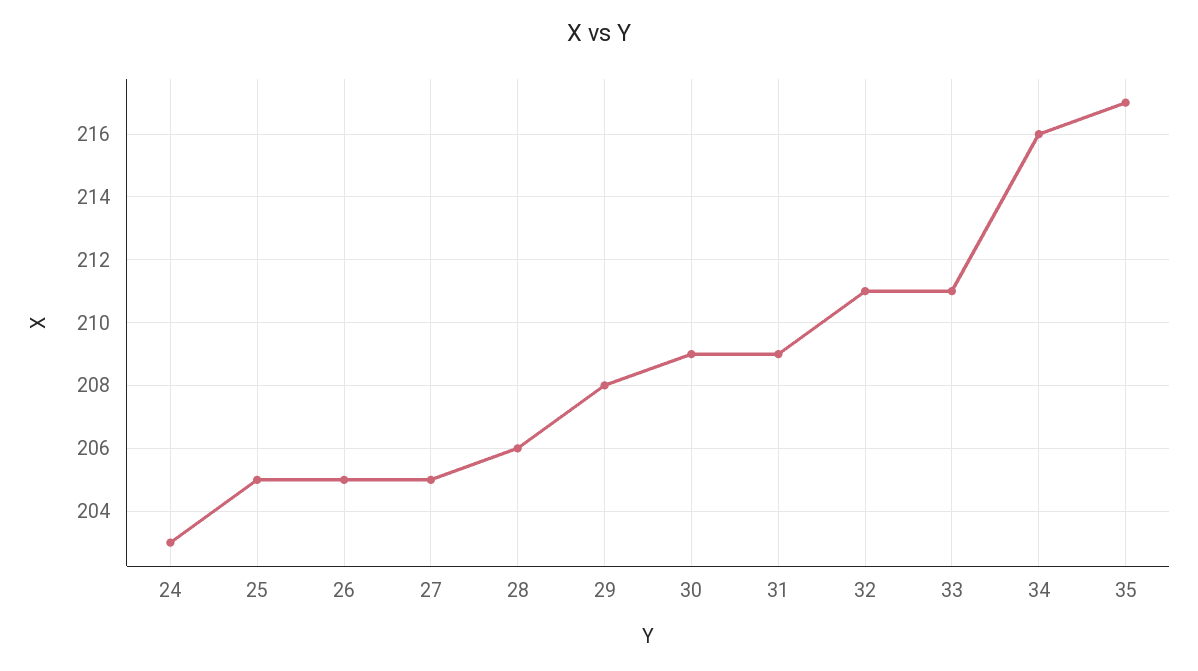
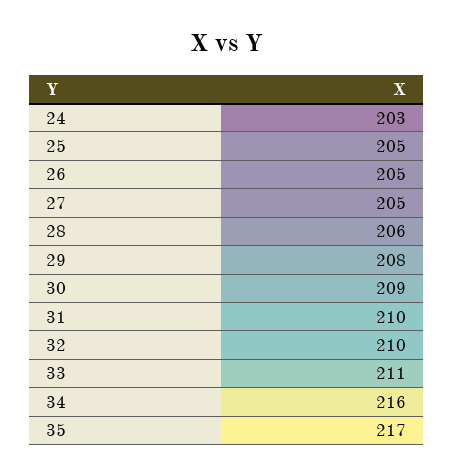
31: 209 -> 210
32: 211 -> 210

